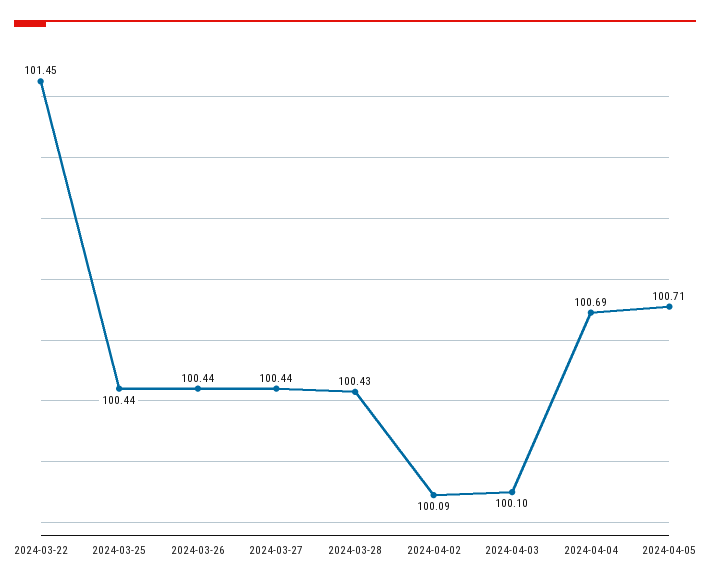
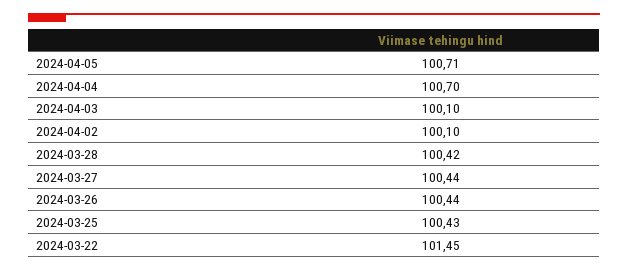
2024-03-25: 100.44 -> 100.43
2024-03-28: 100.43 -> 100.42
2024-04-02: 100.09 -> 100.1
2024-04-04: 100.69 -> 100.7

